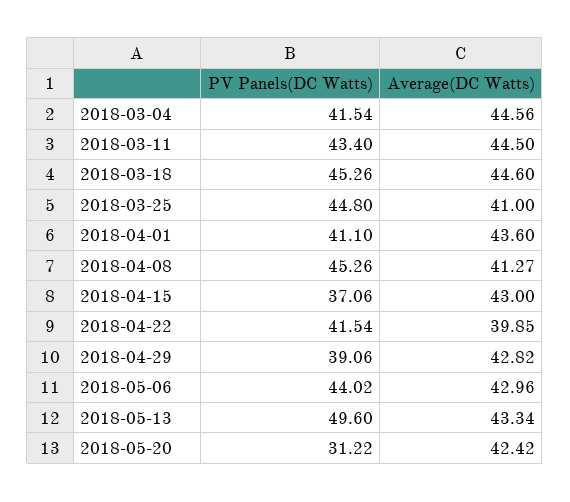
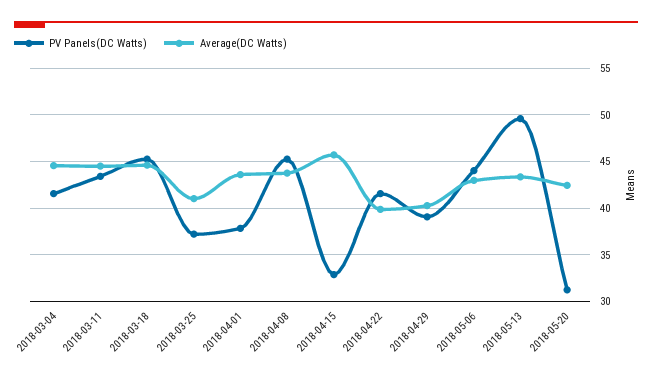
PV Panels(DC Watts), 2018-03-25: 44.8 -> 37
PV Panels(DC Watts), 2018-04-01: 41.1 -> 38
Average(DC Watts), 2018-04-08: 41.27 -> 44
PV Panels(DC Watts), 2018-04-15: 37.06 -> 33
Average(DC Watts), 2018-04-15: 43 -> 46
Average(DC Watts), 2018-04-29: 42.82 -> 40

